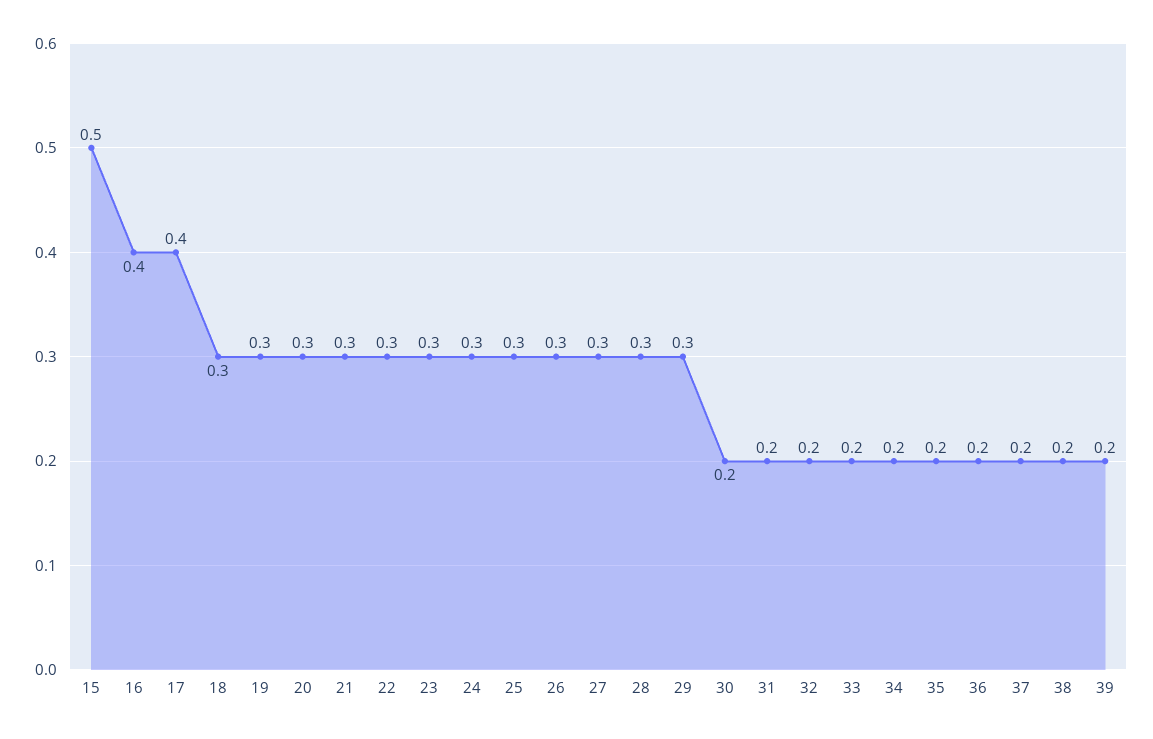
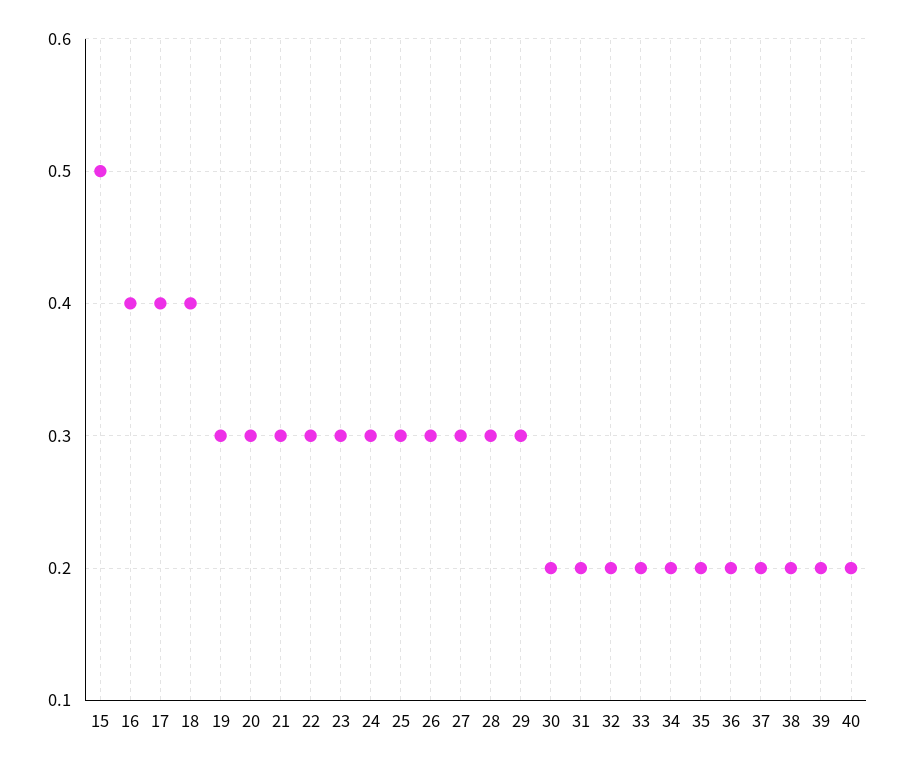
18: 0.3 -> 0.4
40: none -> 0.2

